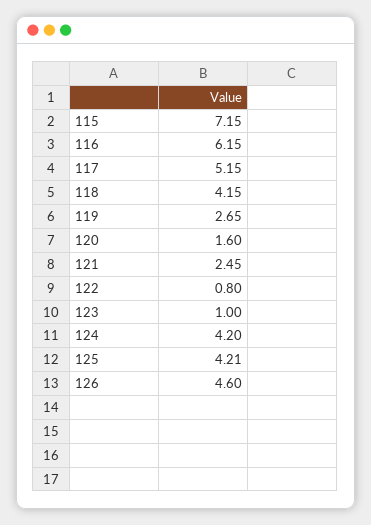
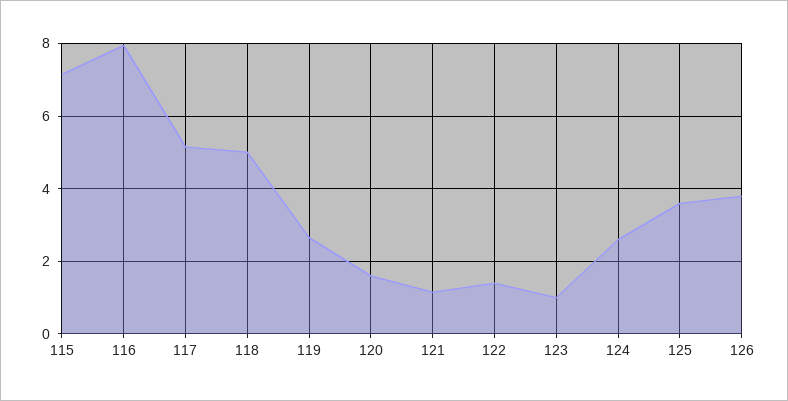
116: 6.15 -> 8
118: 4.15 -> 5
121: 2.45 -> 1.2
122: 0.8 -> 1.4
124: 4.2 -> 2.6
125: 4.21 -> 3.6
126: 4.6 -> 3.8

